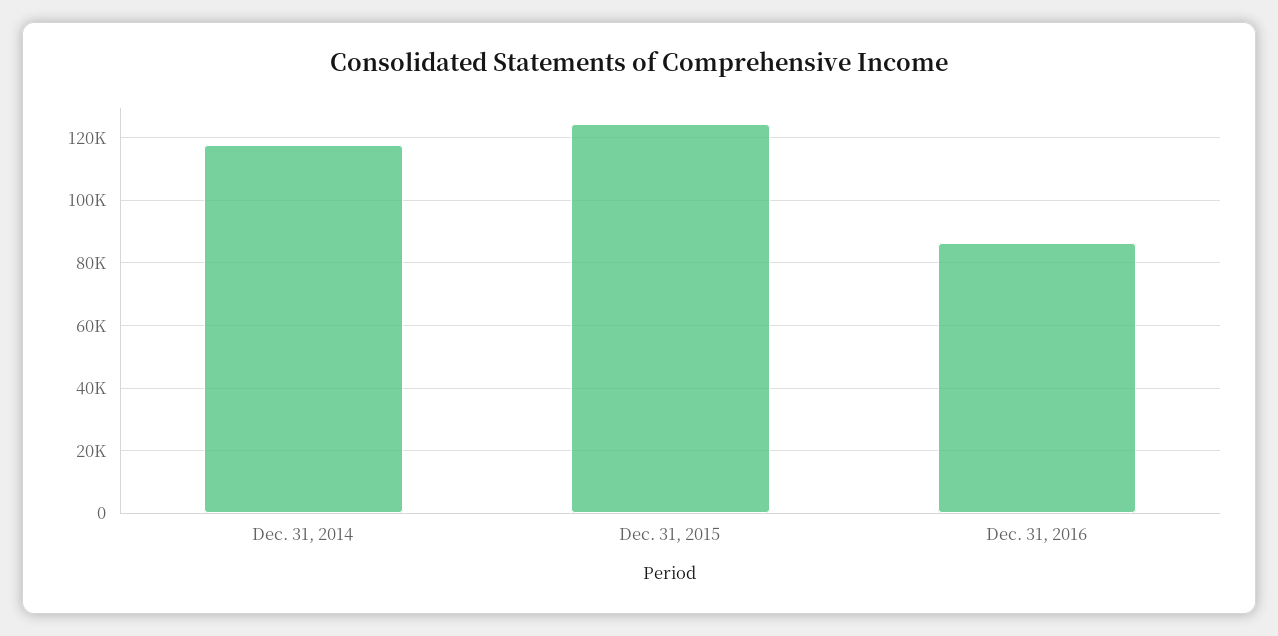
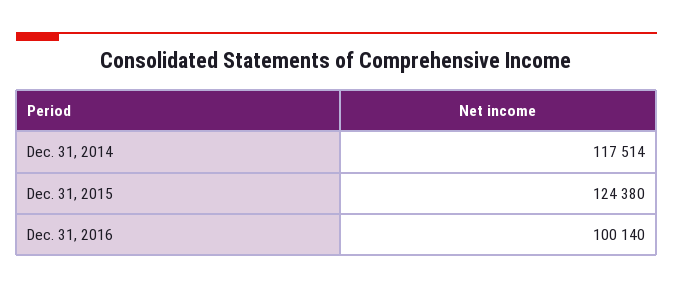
Dec. 31, 2016: 86000 -> 100140

